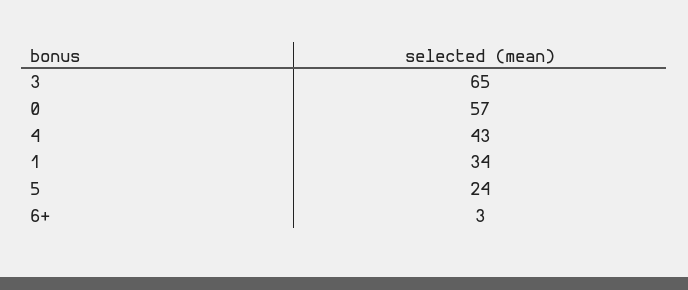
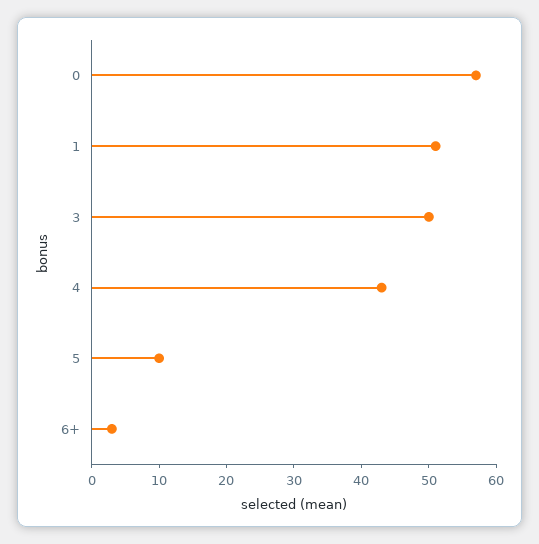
3: 65 -> 50
1: 34 -> 50
5: 24 -> 10

